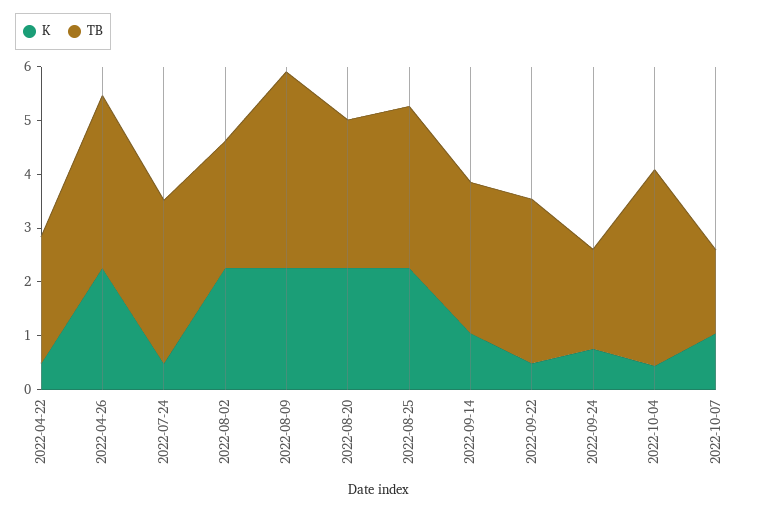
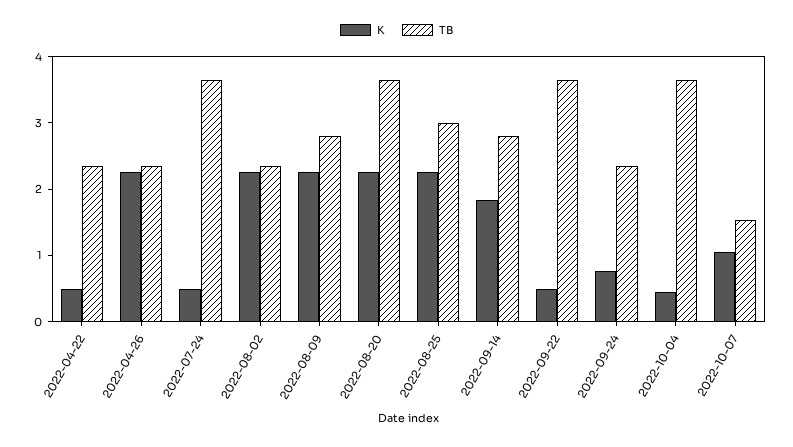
TB, 2022-04-26: 3.2 -> 2.4
TB, 2022-07-24: 3 -> 3.6
TB, 2022-08-09: 3.6 -> 2.8
TB, 2022-08-20: 2.8 -> 3.6
K, 2022-09-14: 1 -> 1.8
TB, 2022-09-22: 3 -> 3.6
TB, 2022-09-24: 1.8 -> 2.4

